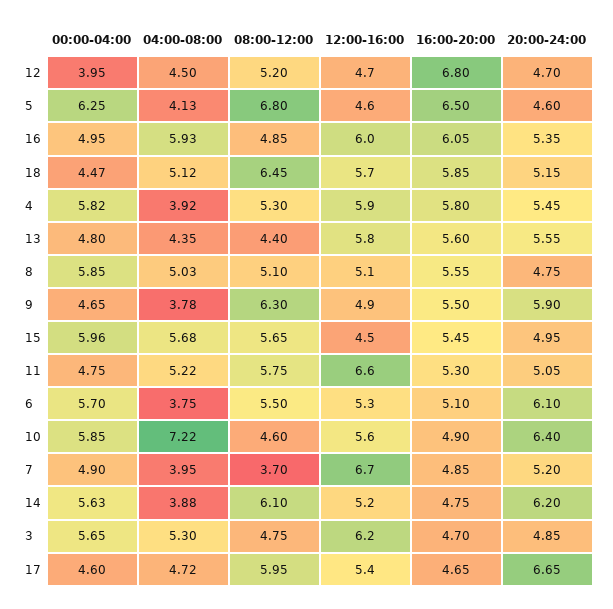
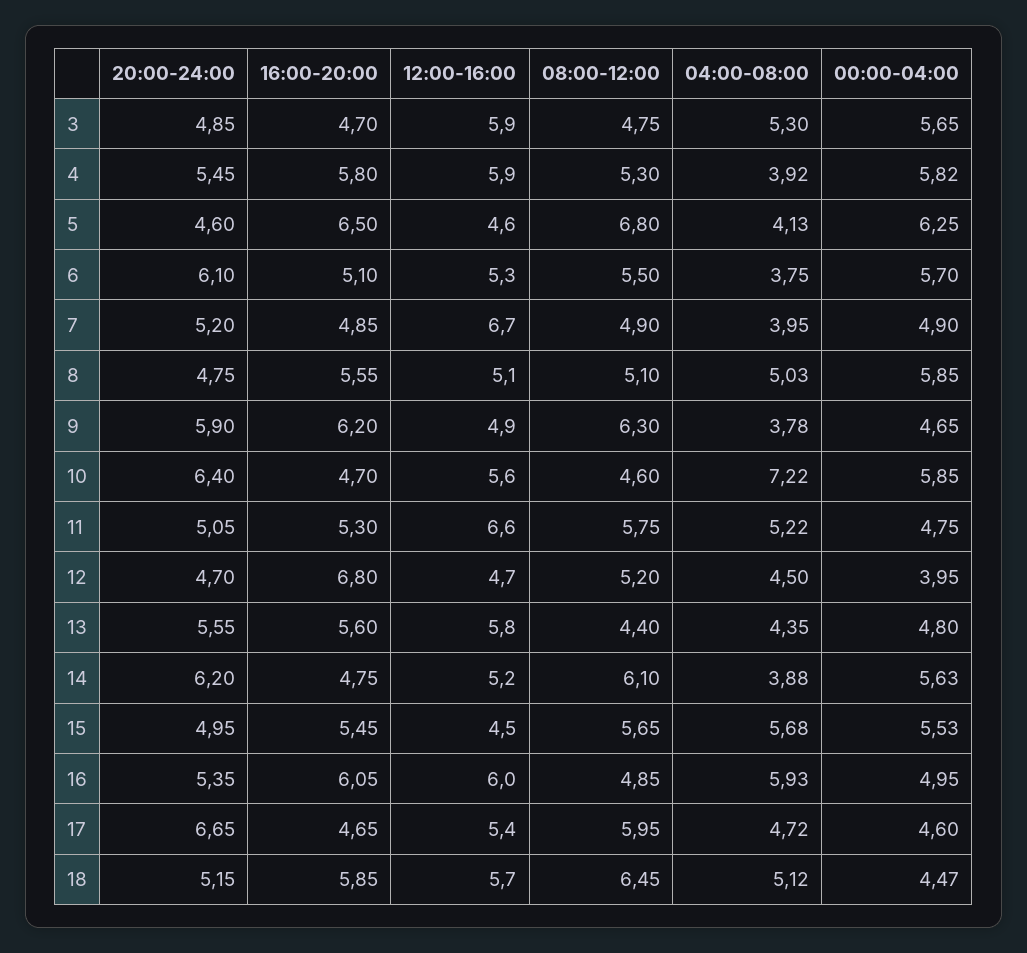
16:00-20:00, 9: 5.5 -> 6.2
00:00-04:00, 15: 5.96 -> 5.53
16:00-20:00, 10: 4.9 -> 4.7
08:00-12:00, 7: 3.7 -> 4.9
12:00-16:00, 3: 6.2 -> 5.9

